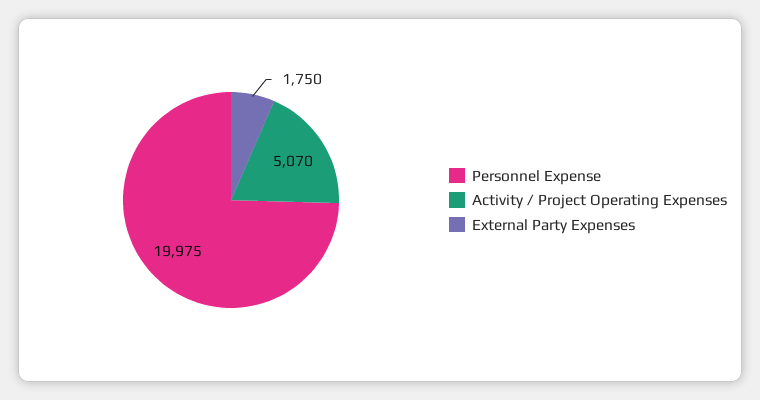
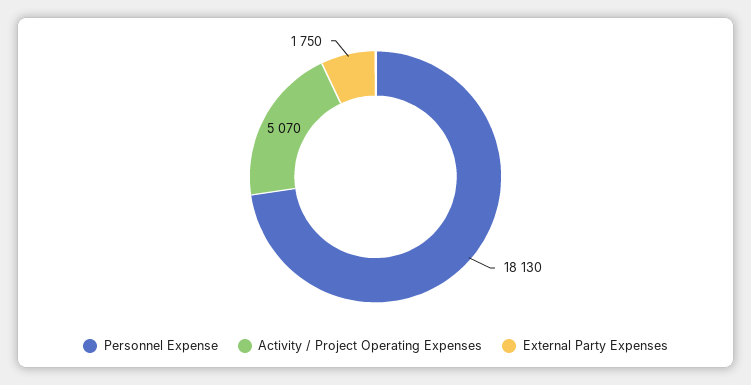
Personnel Expense: 19975 -> 18130

